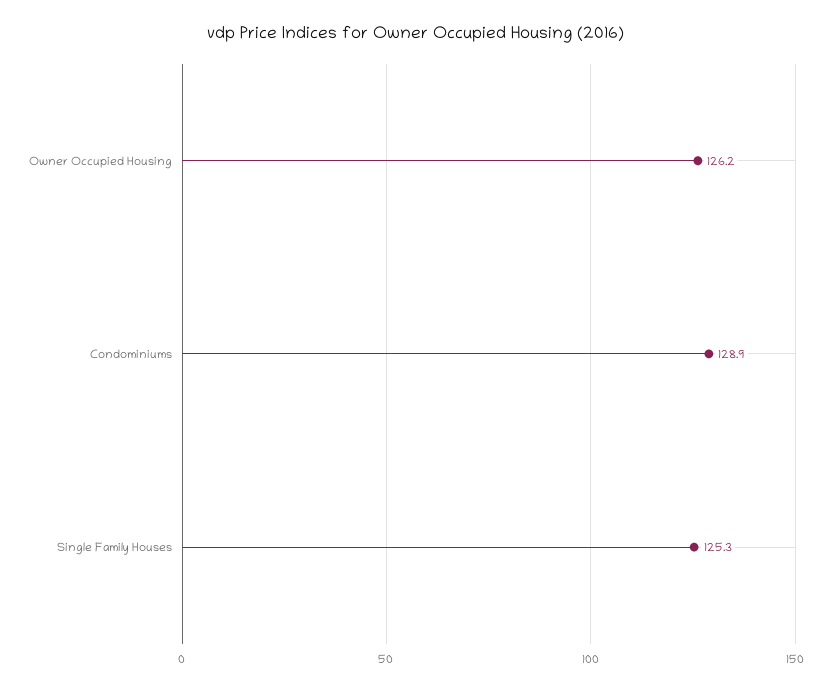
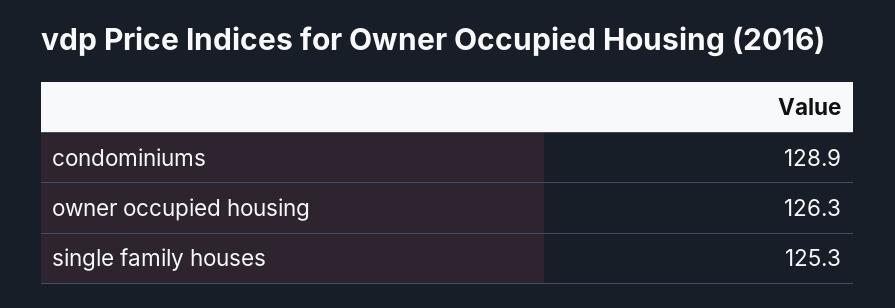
Owner Occupied Housing: 126.2 -> 126.3

